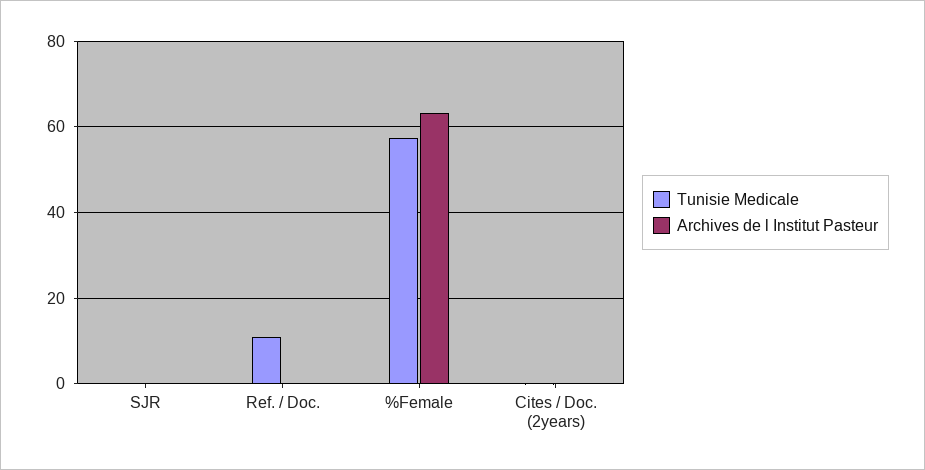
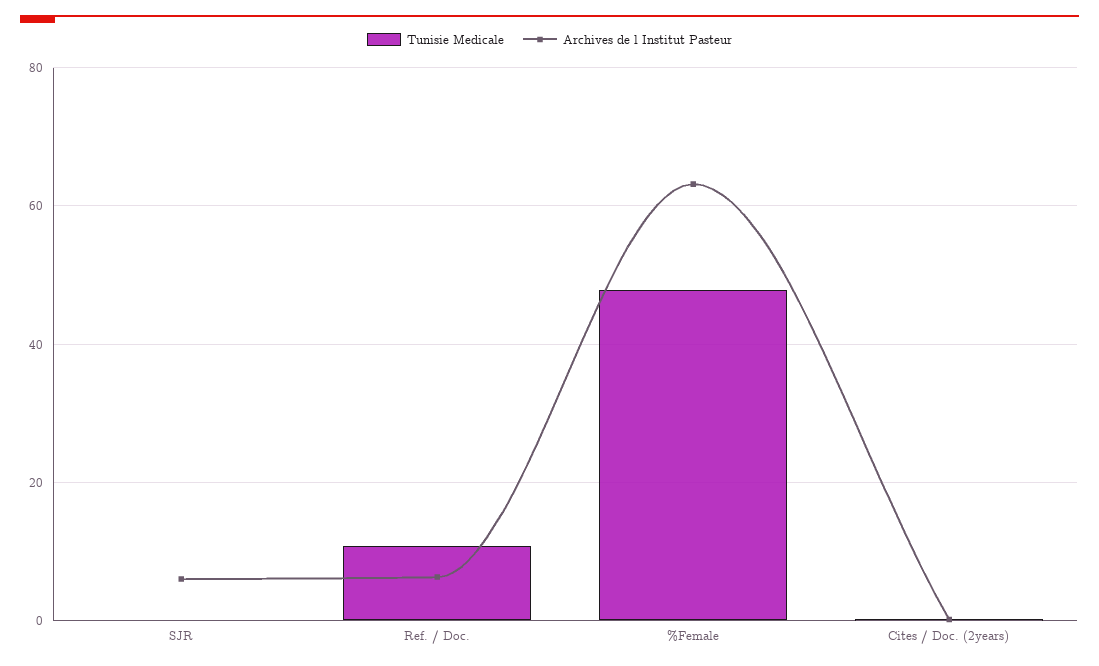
Archives de l Institut Pasteur, SJR: 0 -> 6
Archives de l Institut Pasteur, Ref. / Doc.: 0 -> 6
Tunisie Medicale, %Female: 58 -> 48

